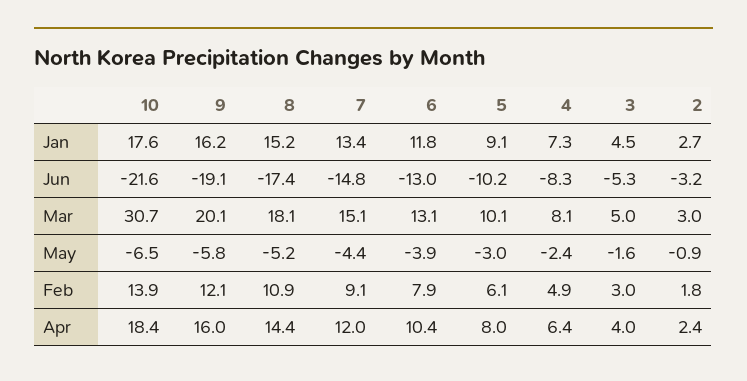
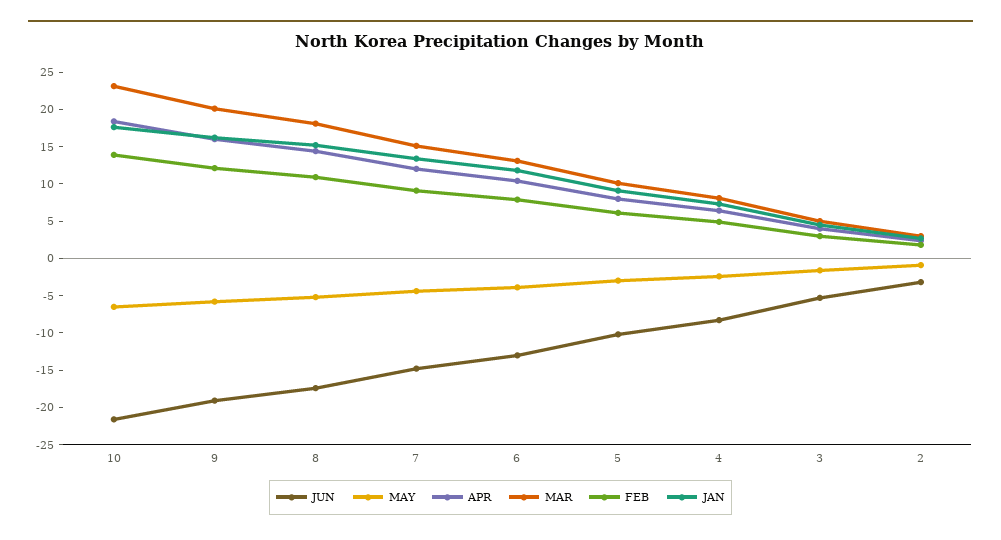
Mar, 10: 30.7 -> 22.5

